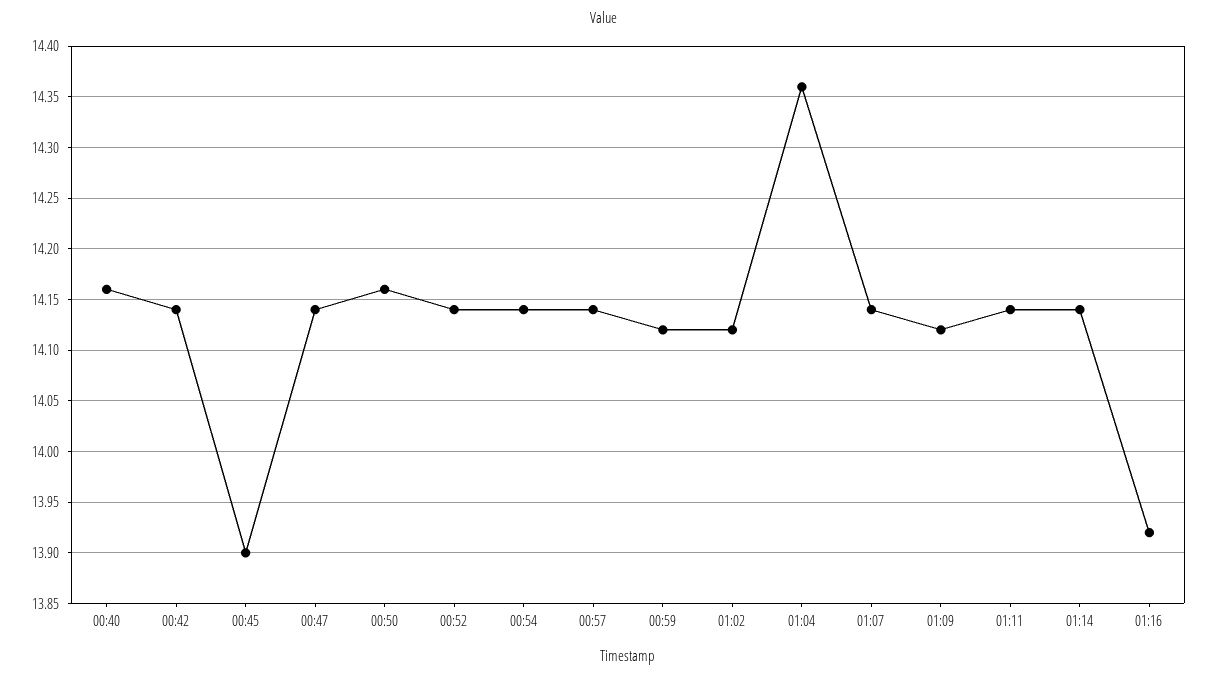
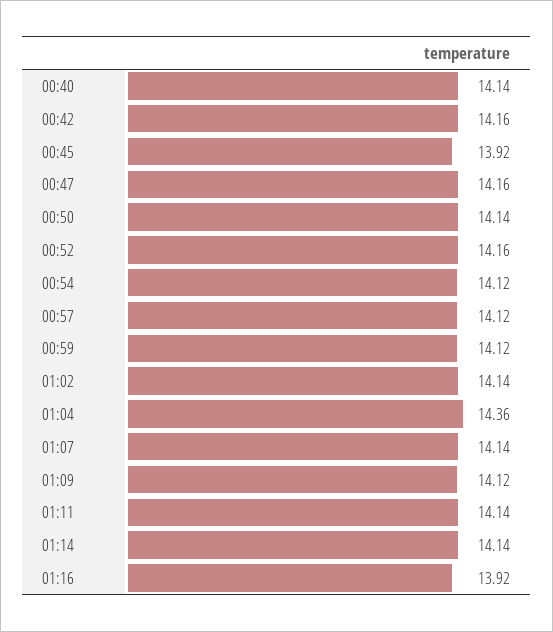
00:40: 14.16 -> 14.14
00:42: 14.14 -> 14.16
00:45: 13.9 -> 13.92
00:47: 14.14 -> 14.16
00:50: 14.16 -> 14.14
00:52: 14.14 -> 14.16
00:54: 14.14 -> 14.12
00:57: 14.14 -> 14.12
01:02: 14.12 -> 14.14

